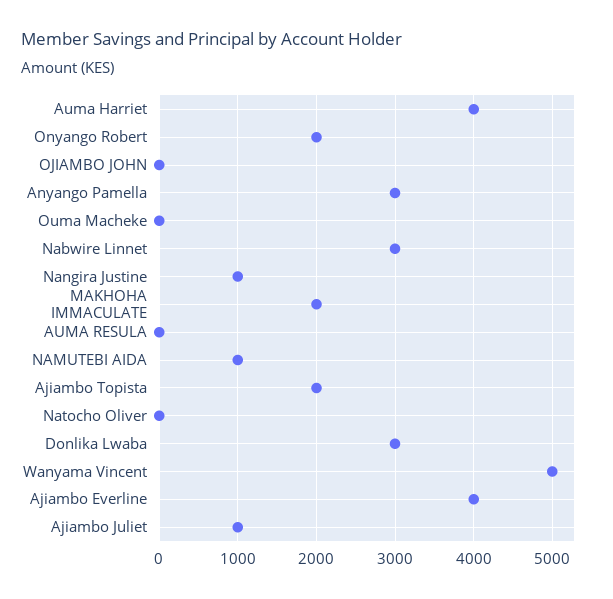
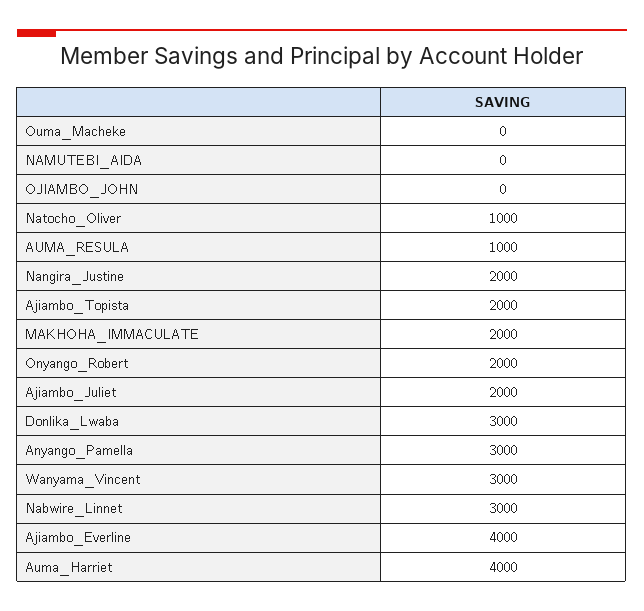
Nangira Justine: 1000 -> 2000
AUMA RESULA: 0 -> 1000
NAMUTEBI AIDA: 1000 -> 0
Natocho Oliver: 0 -> 1000
Wanyama Vincent: 5000 -> 3000
Ajiambo Juliet: 1000 -> 2000

